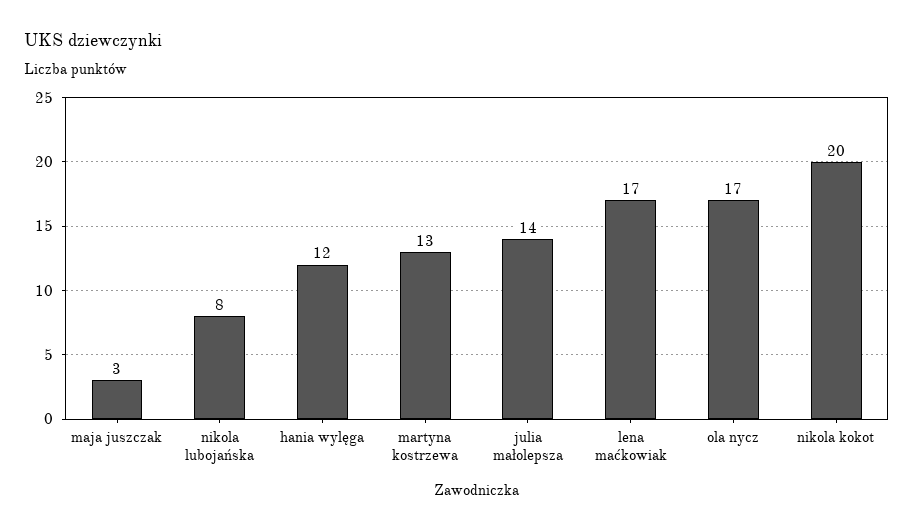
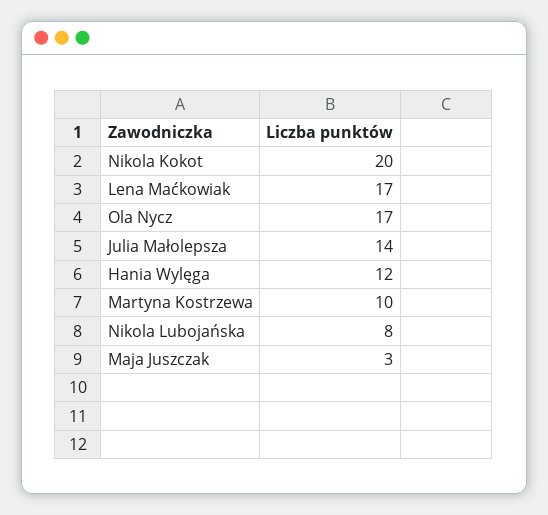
martyna kostrzewa: 13 -> 10

